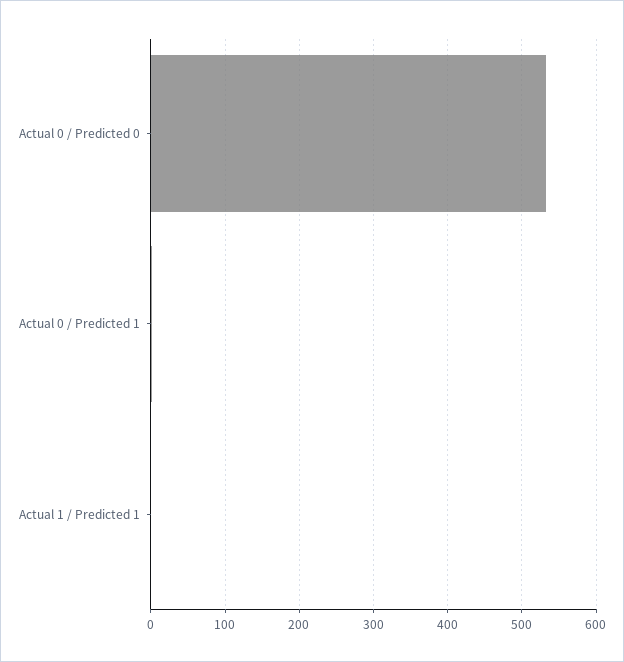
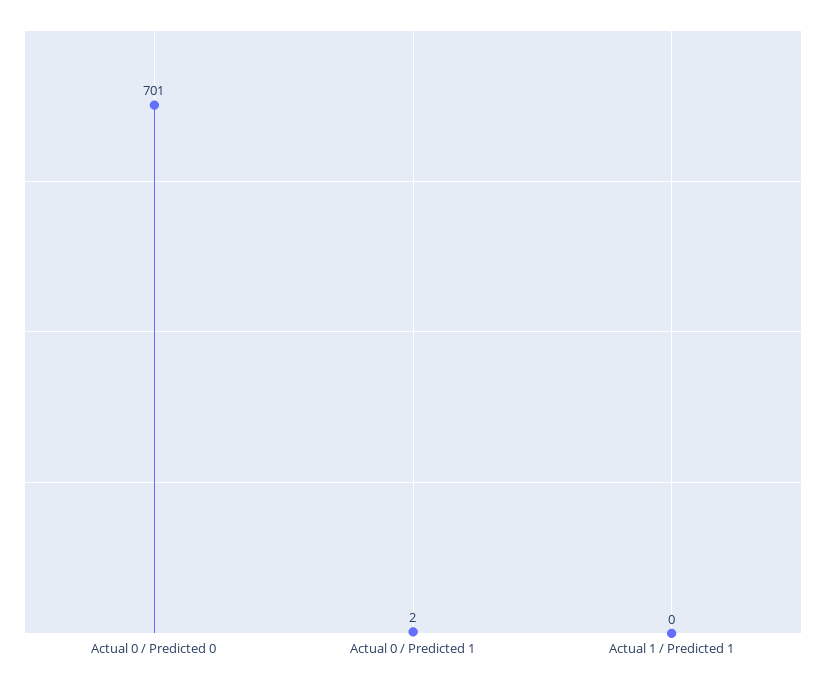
Actual 0 / Predicted 0: 530 -> 701

